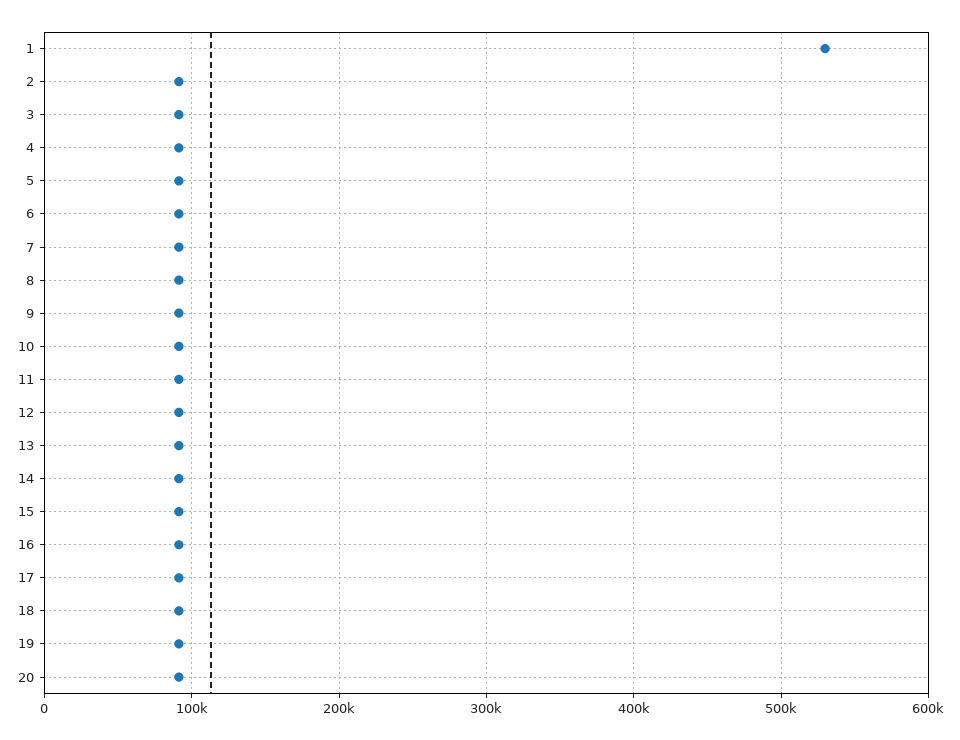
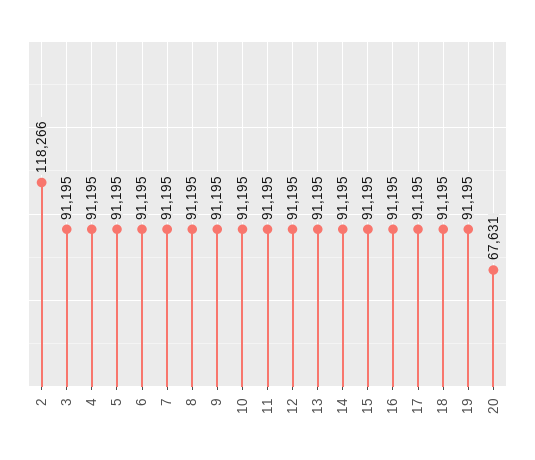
1: 530000 -> none
2: 90000 -> 118266
20: 90000 -> 67631

